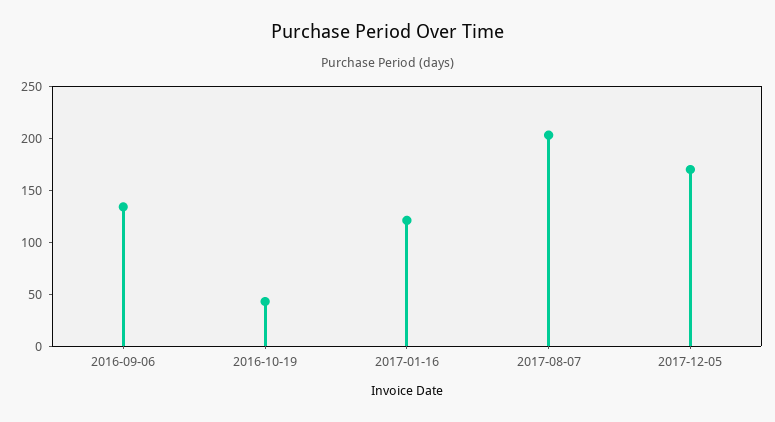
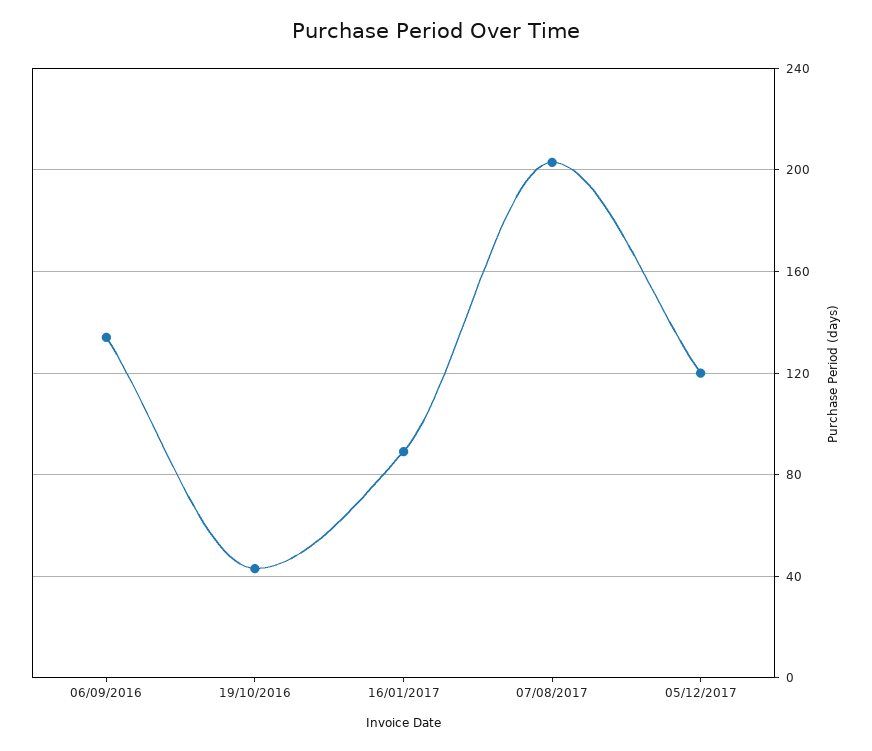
2017-01-16: 120 -> 90
2017-12-05: 170 -> 120

